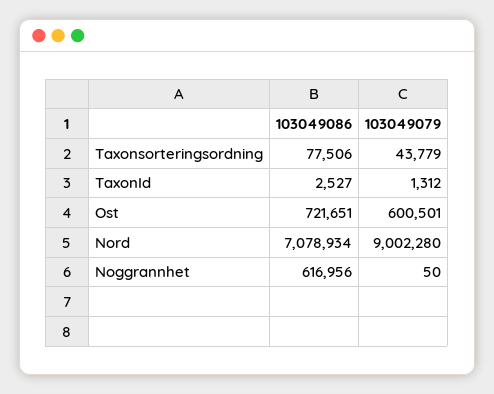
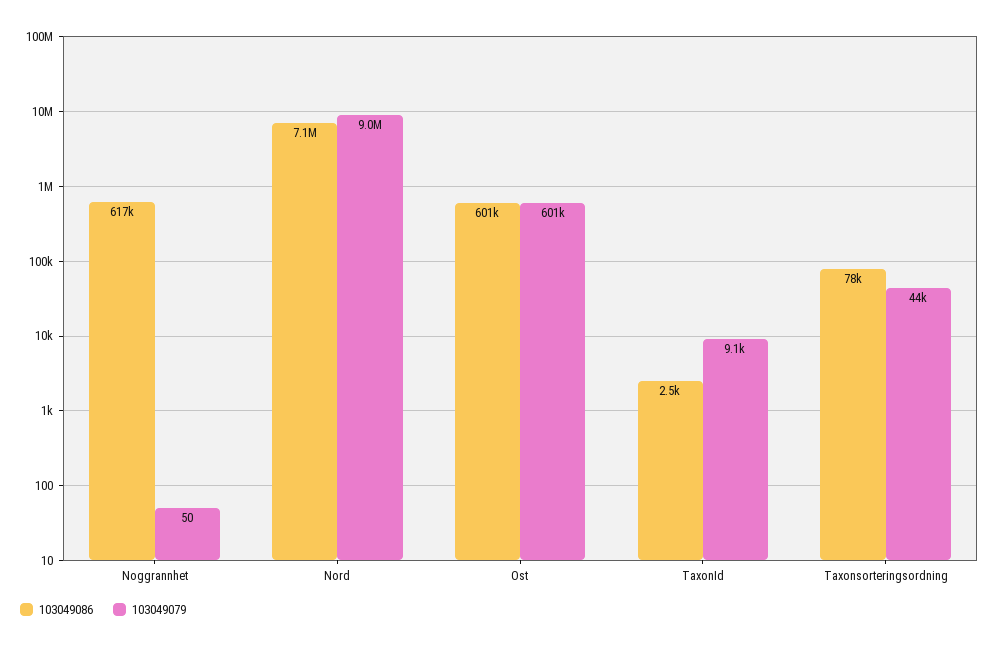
103049079, TaxonId: 1312 -> 9100
103049086, Ost: 721651 -> 601000

